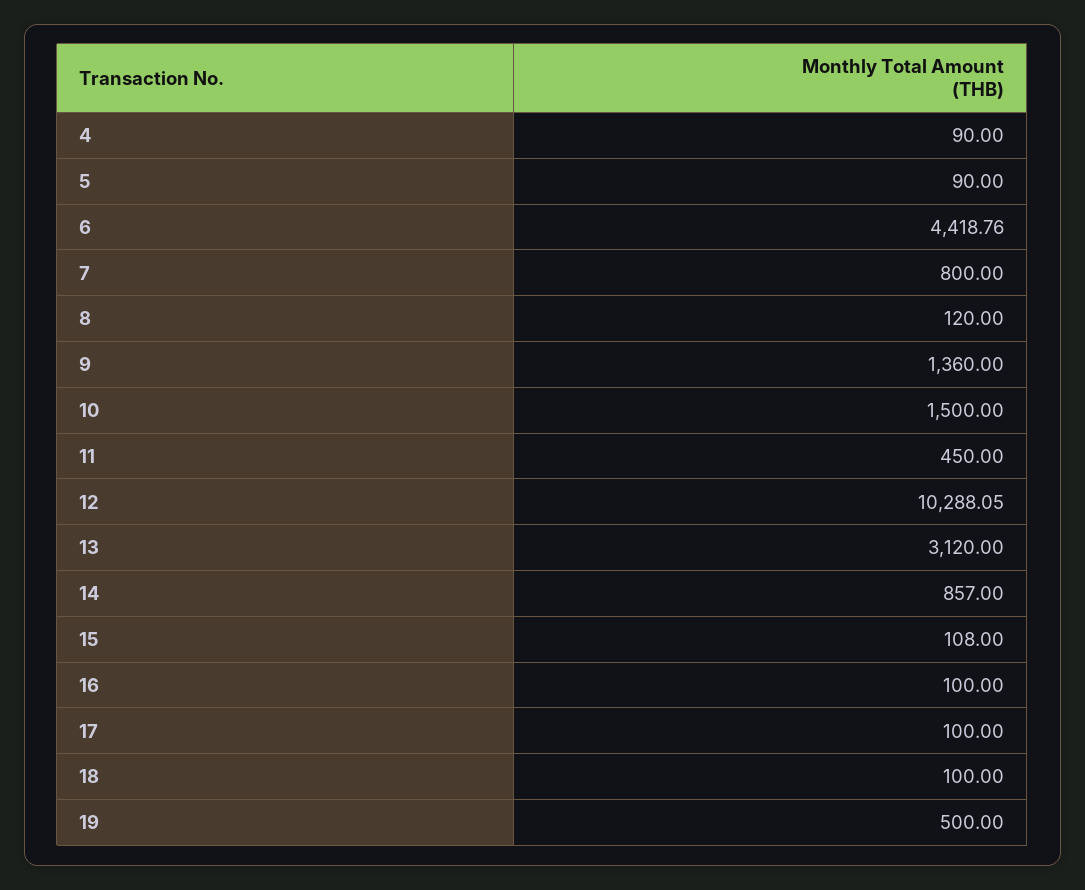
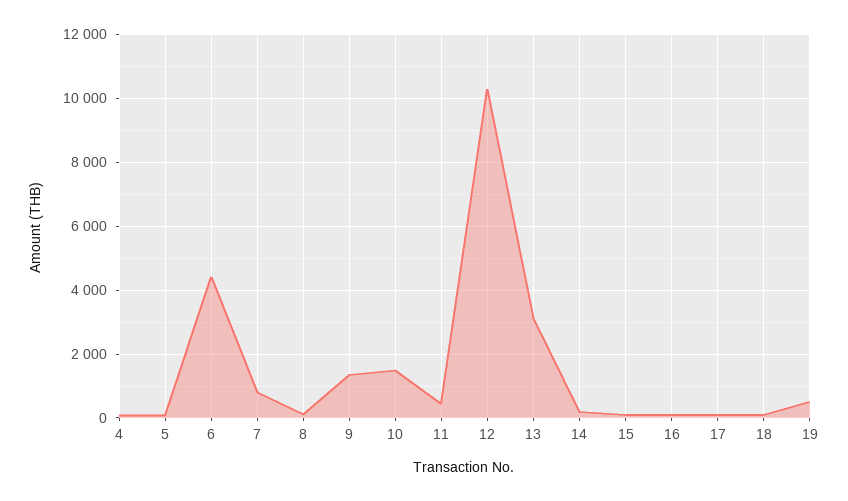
14: 857 -> 200

